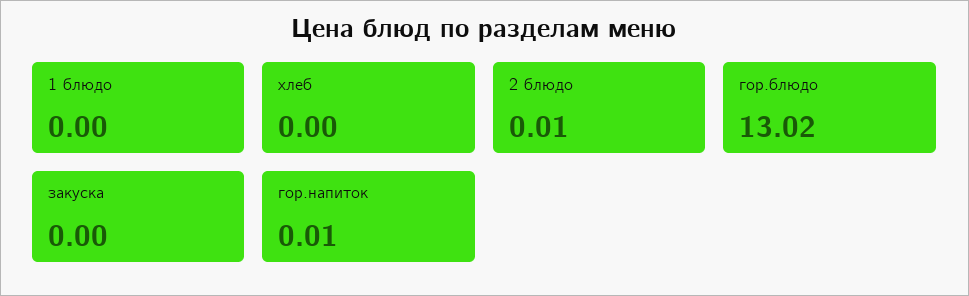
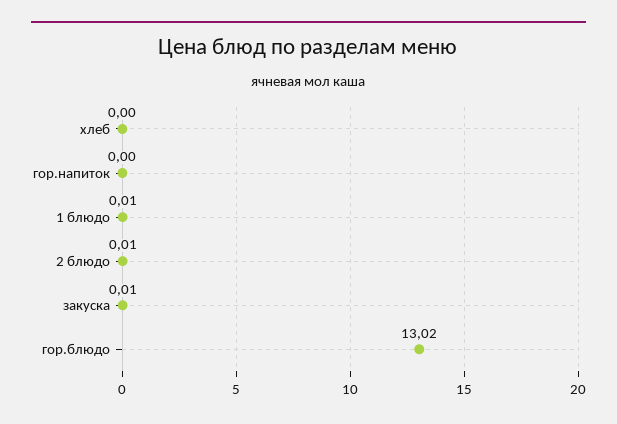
1 блюдо: 0 -> 0.01
закуска: 0 -> 0.01
гор.напиток: 0.01 -> 0

